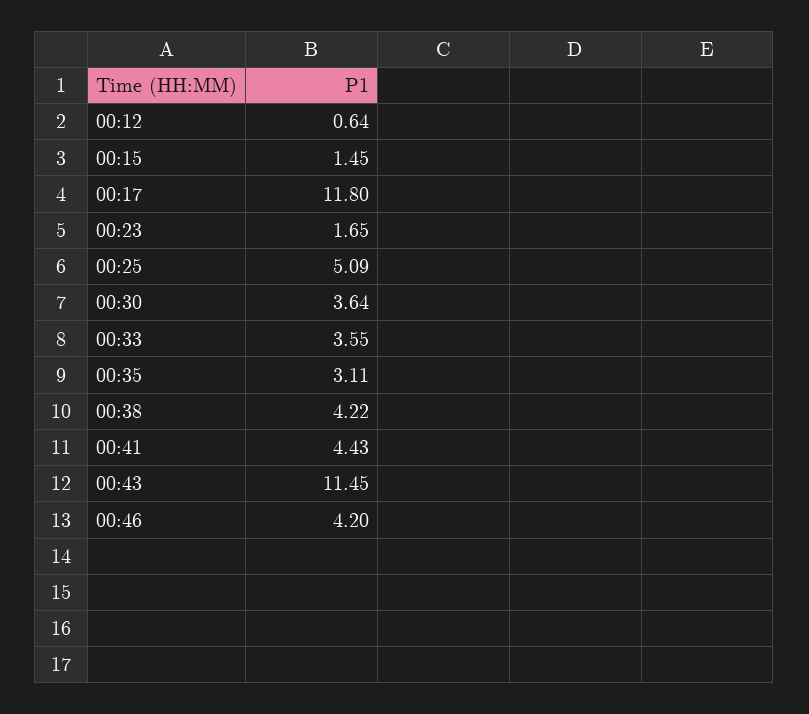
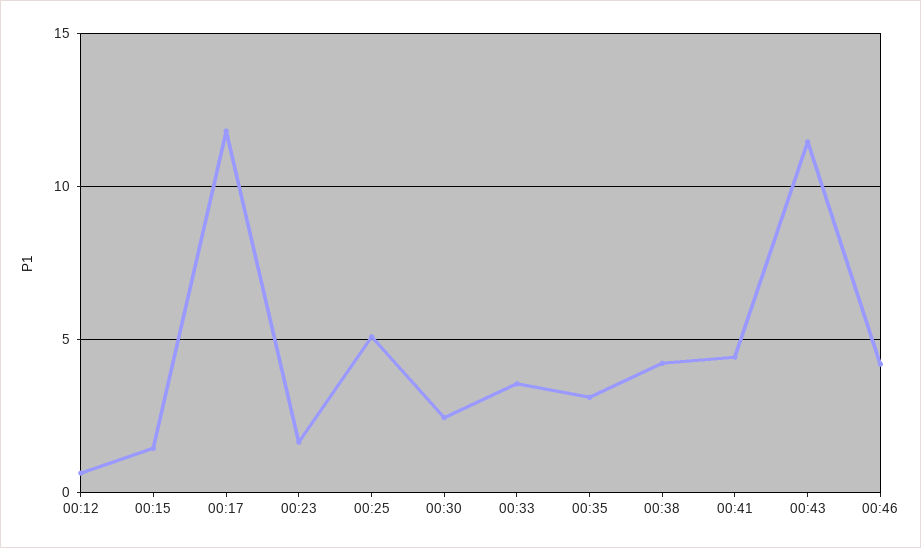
00:30: 3.64 -> 2.5

